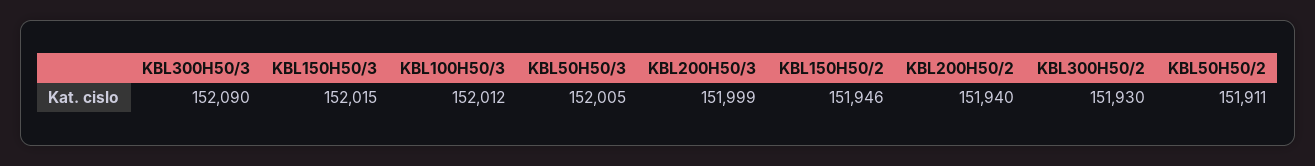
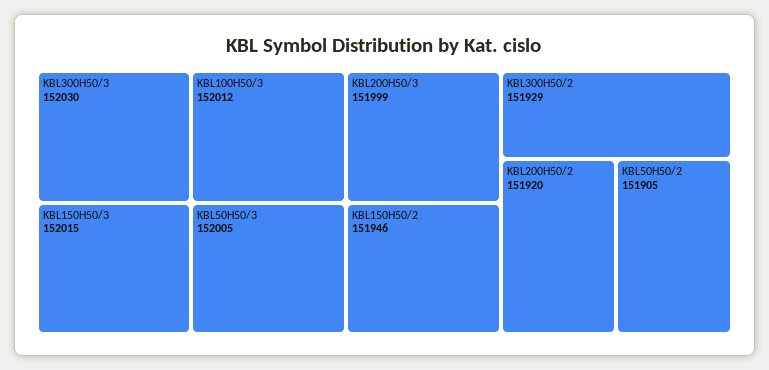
KBL300H50/3: 152090 -> 152030
KBL200H50/2: 151940 -> 151920
KBL300H50/2: 151930 -> 151929
KBL50H50/2: 151911 -> 151905

